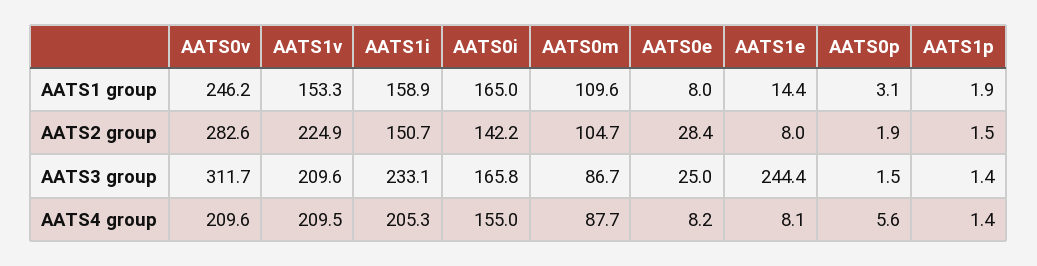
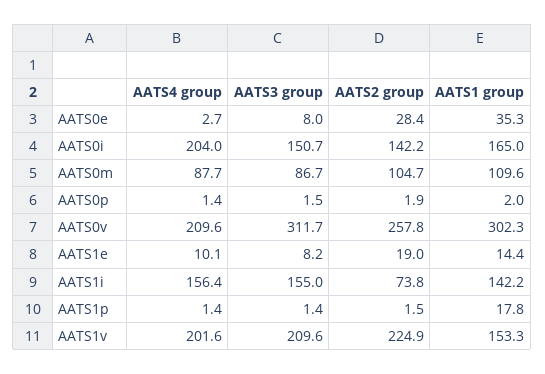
AATS0v, AATS1 group: 246.2 -> 302.3
AATS1i, AATS1 group: 158.9 -> 142.2
AATS0e, AATS1 group: 8 -> 35.3
AATS0p, AATS1 group: 3.1 -> 2
AATS1p, AATS1 group: 1.9 -> 17.8
AATS0v, AATS2 group: 282.6 -> 257.8
AATS1i, AATS2 group: 150.7 -> 73.8
AATS1e, AATS2 group: 8 -> 19
AATS1i, AATS3 group: 233.1 -> 155
AATS0i, AATS3 group: 165.8 -> 150.7
AATS0e, AATS3 group: 25 -> 8
AATS1e, AATS3 group: 244.4 -> 8.2
AATS1v, AATS4 group: 209.5 -> 201.6
AATS1i, AATS4 group: 205.3 -> 156.4
AATS0i, AATS4 group: 155 -> 204
AATS0e, AATS4 group: 8.2 -> 2.7
AATS1e, AATS4 group: 8.1 -> 10.1
AATS0p, AATS4 group: 5.6 -> 1.4

